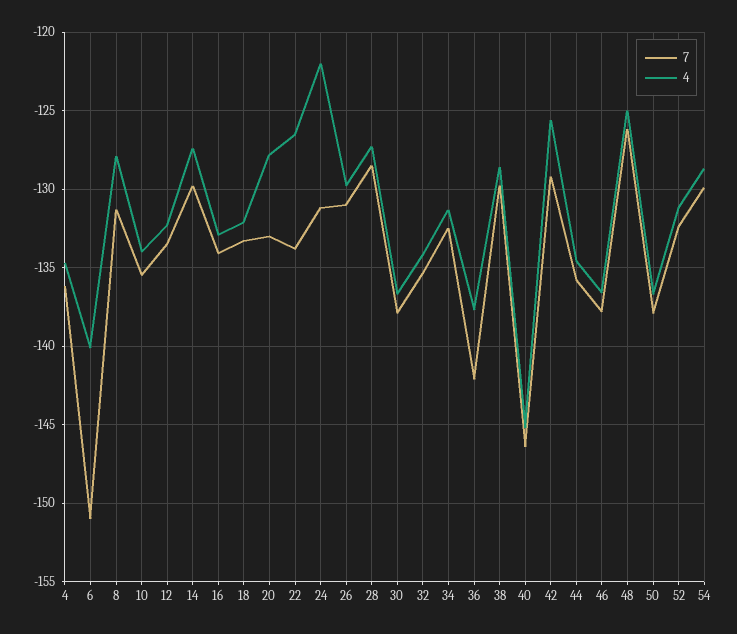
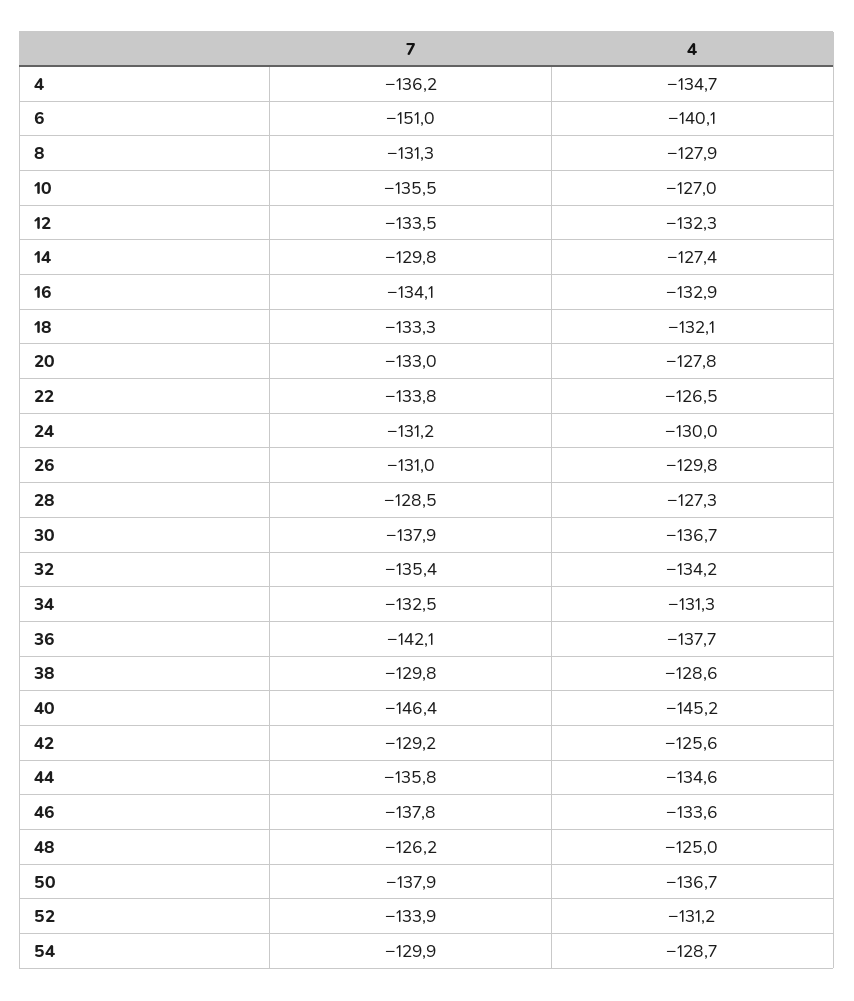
4, 10: -134 -> -127
4, 24: -122 -> -130
4, 46: -136.5 -> -133.6
7, 52: -132.5 -> -133.9

